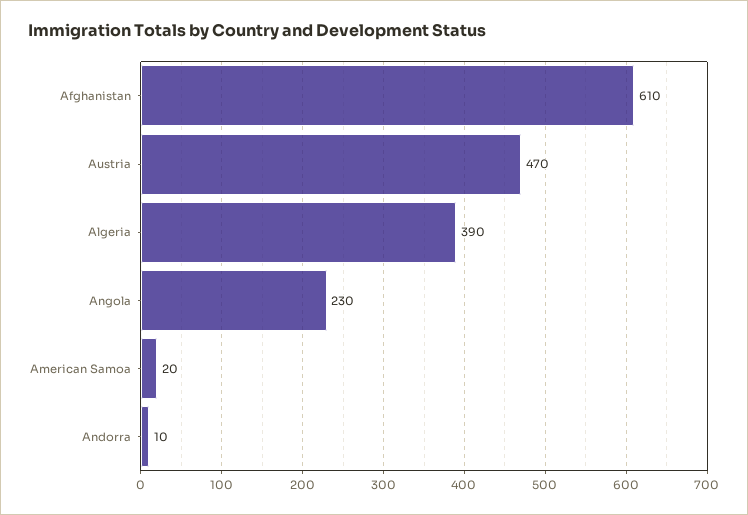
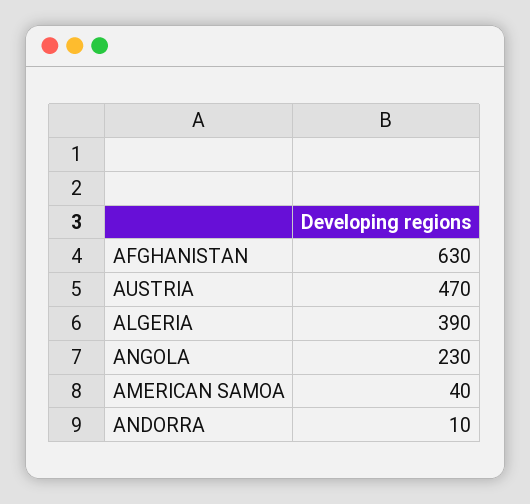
Afghanistan: 610 -> 630
American Samoa: 20 -> 40

